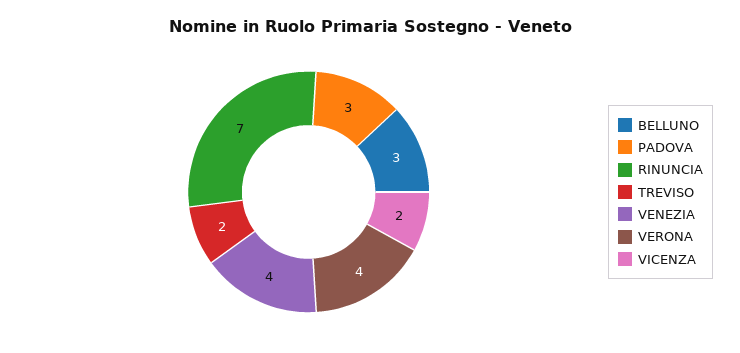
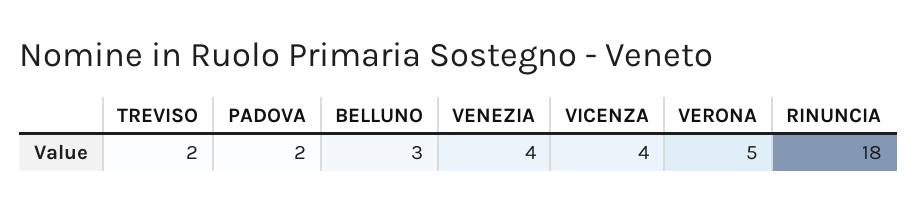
PADOVA: 3 -> 2
RINUNCIA: 7 -> 18
VERONA: 4 -> 5
VICENZA: 2 -> 4

